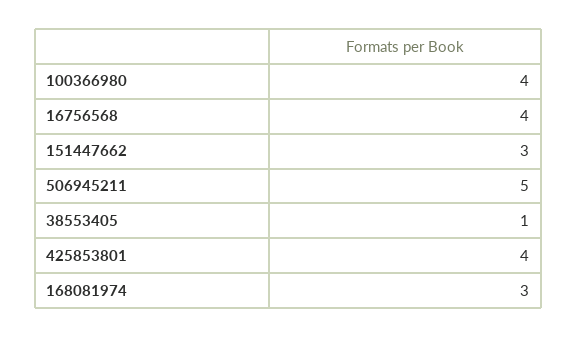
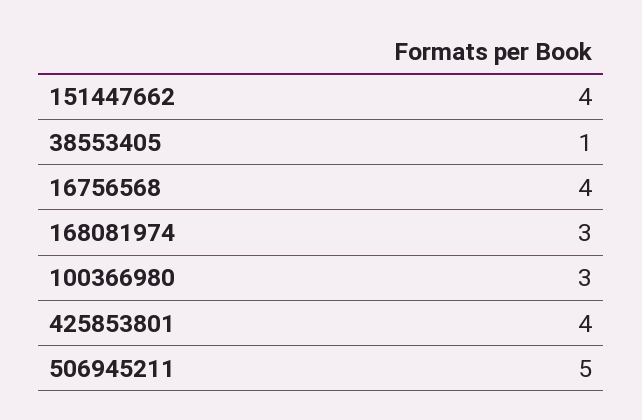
100366980: 4 -> 3
151447662: 3 -> 4

